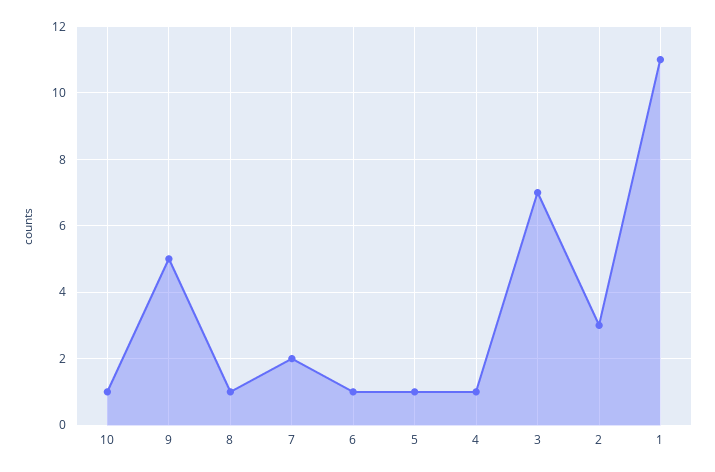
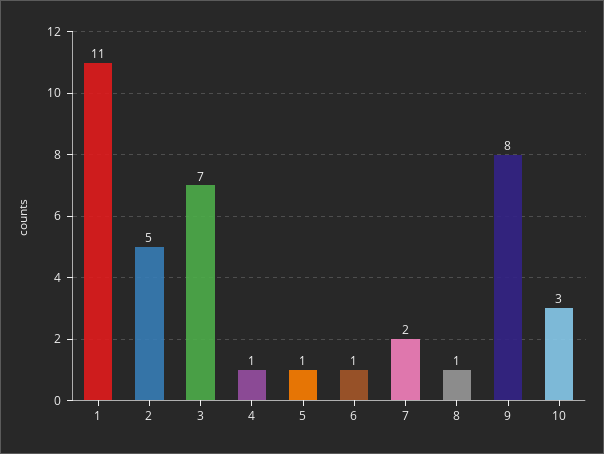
10: 1 -> 3
9: 5 -> 8
2: 3 -> 5

